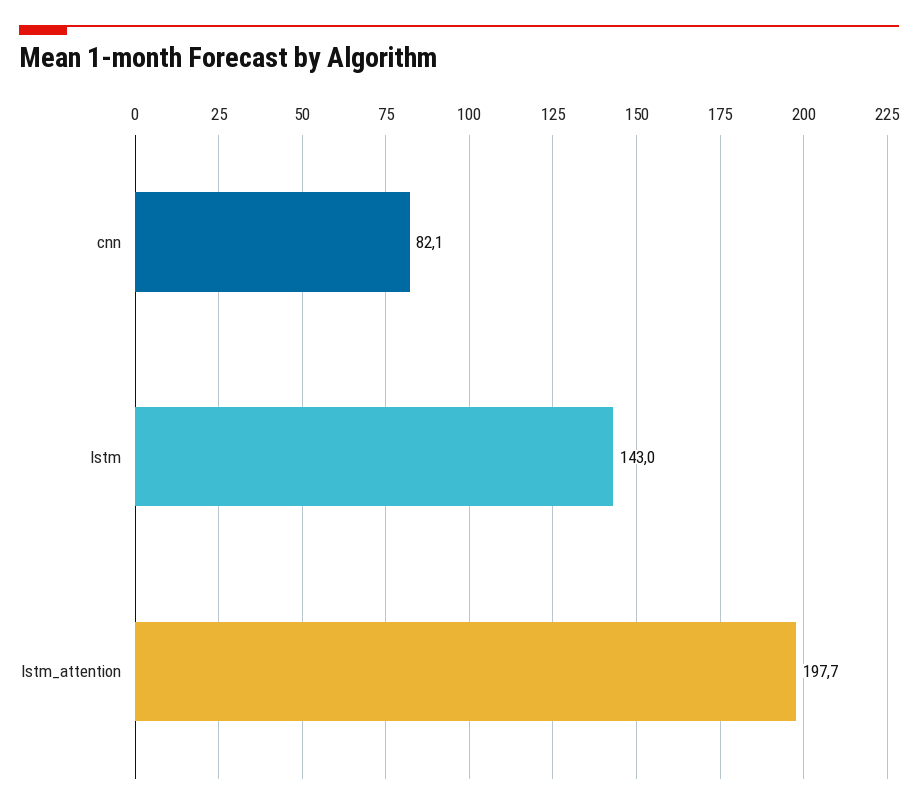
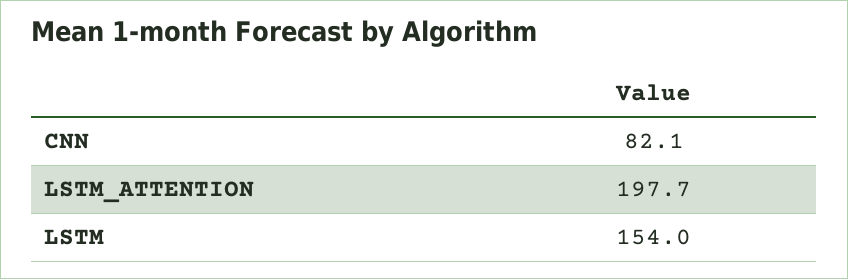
lstm: 143 -> 154

